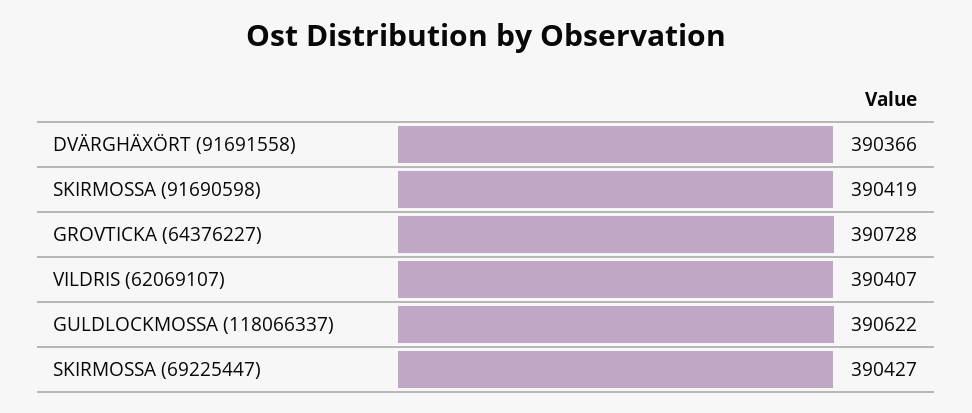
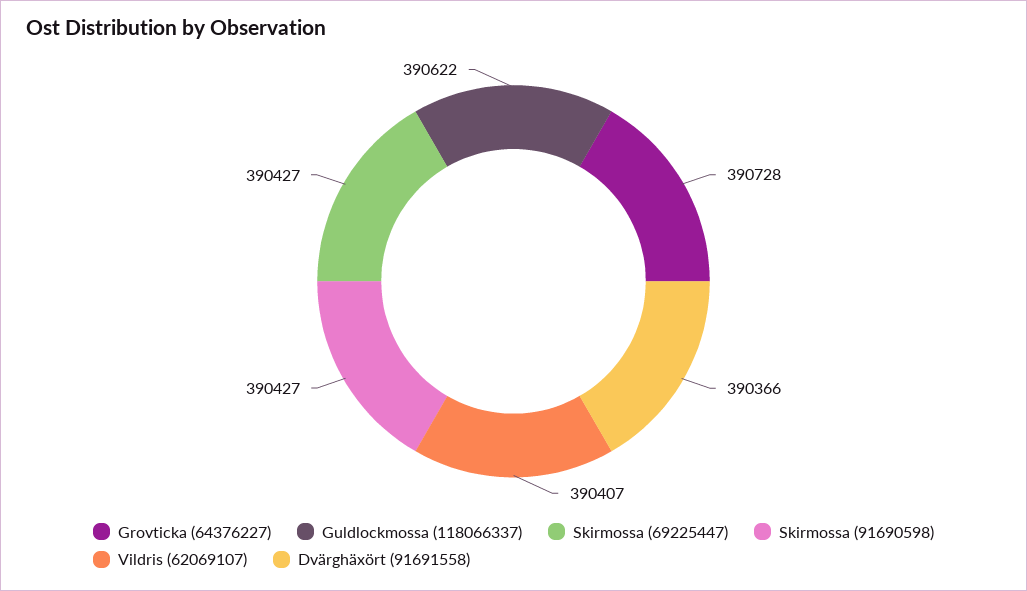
SKIRMOSSA (91690598): 390419 -> 390427

